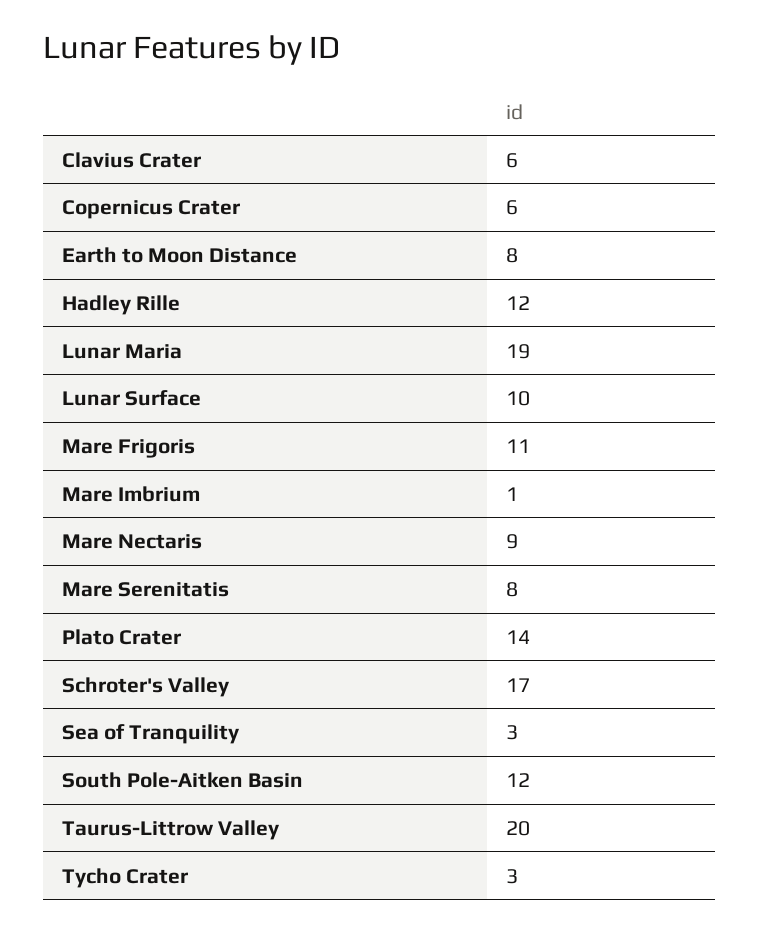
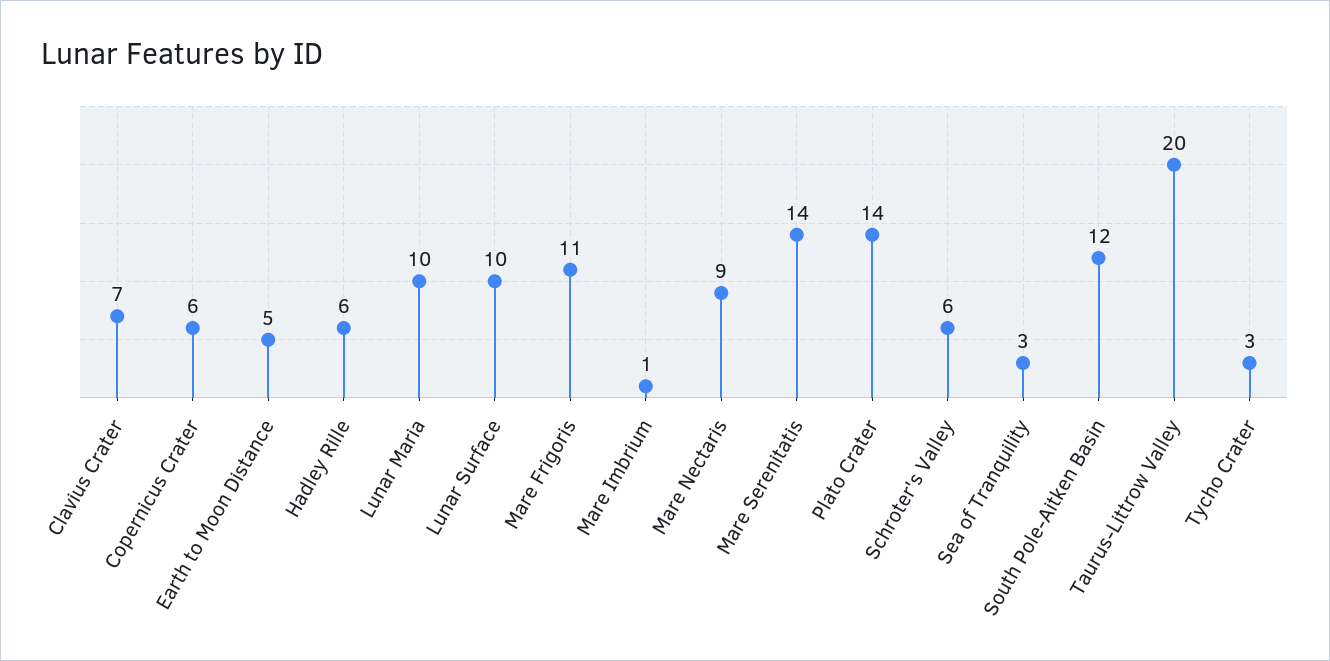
Clavius Crater: 6 -> 7
Earth to Moon Distance: 8 -> 5
Hadley Rille: 12 -> 6
Lunar Maria: 19 -> 10
Mare Serenitatis: 8 -> 14
Schroter's Valley: 17 -> 6

